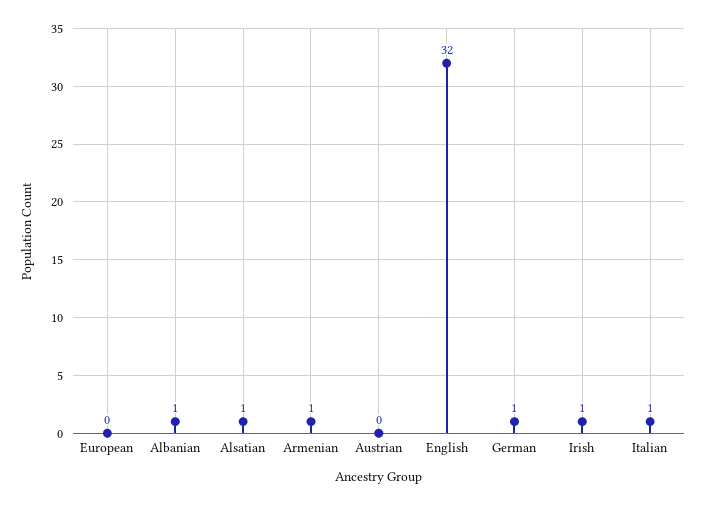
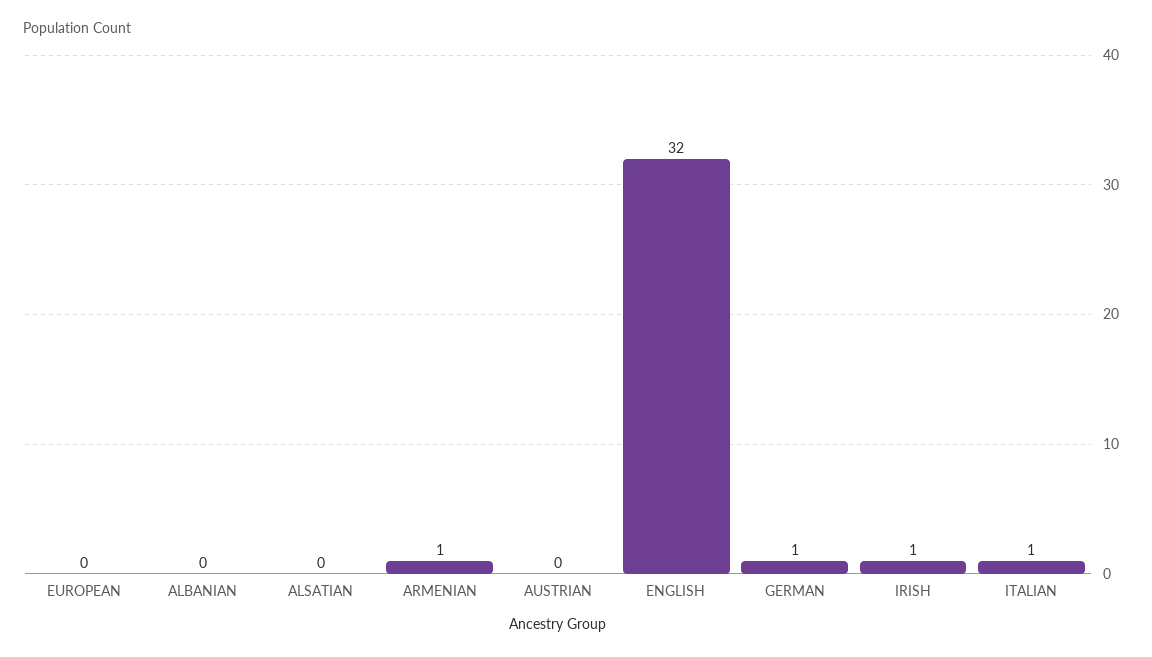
Albanian: 1 -> 0
Alsatian: 1 -> 0

